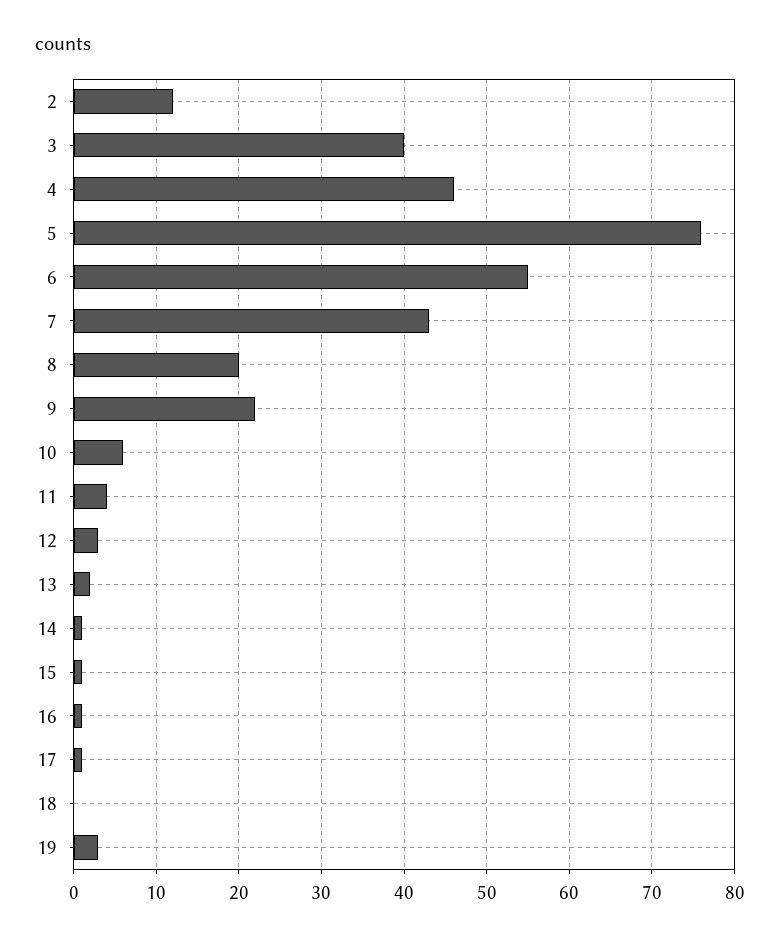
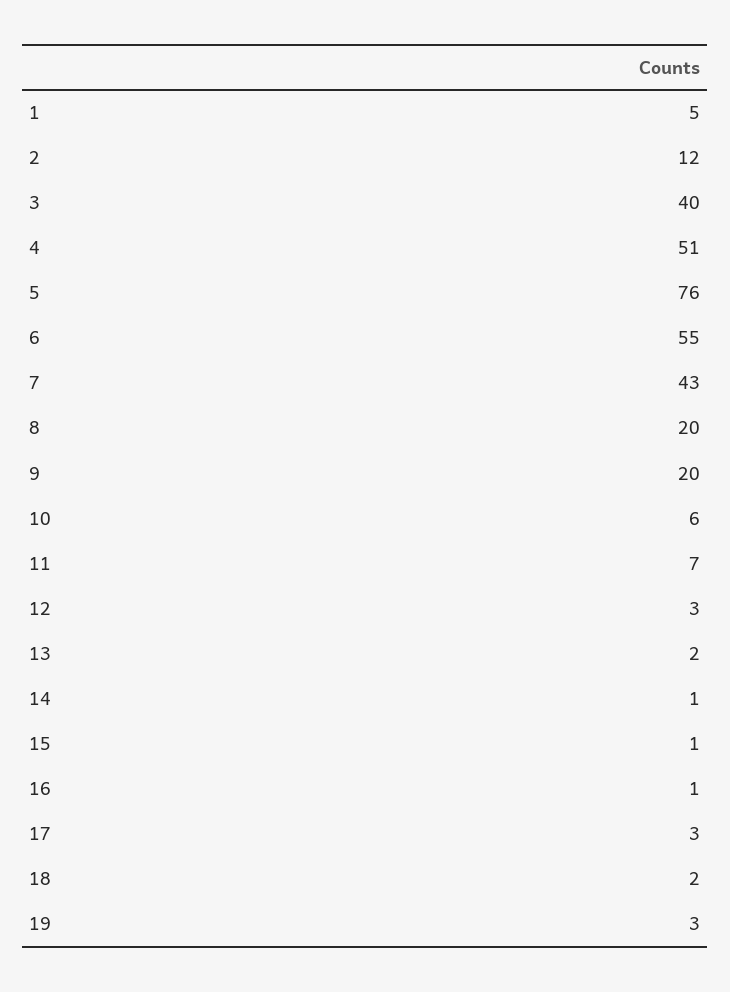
4: 46 -> 51
9: 22 -> 20
11: 4 -> 7
17: 1 -> 3
18: 0 -> 2
1: none -> 5

